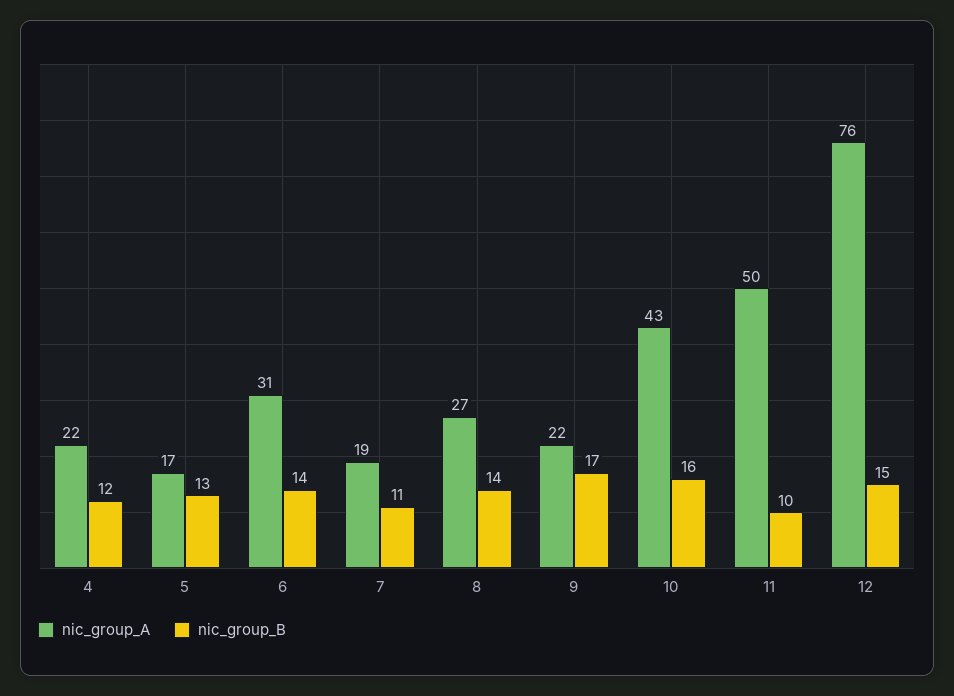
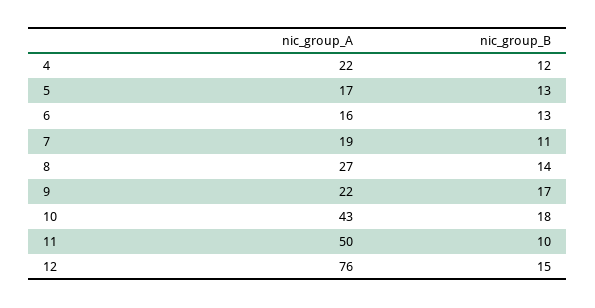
nic_group_A, 6: 31 -> 16
nic_group_B, 6: 14 -> 13
nic_group_B, 10: 16 -> 18

